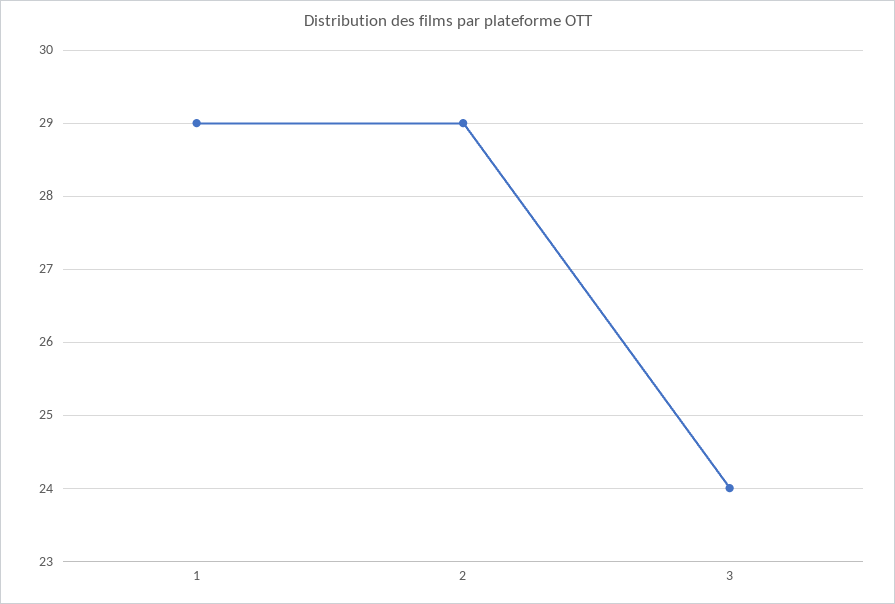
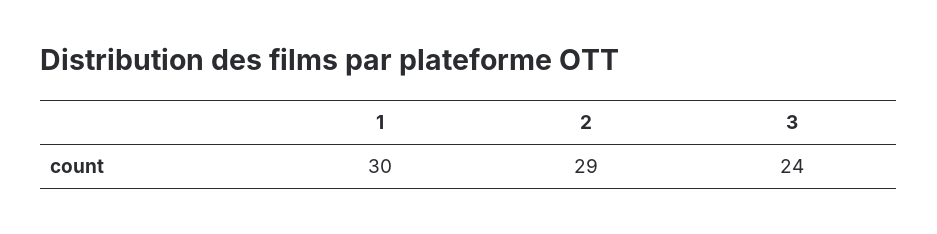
1: 29 -> 30

